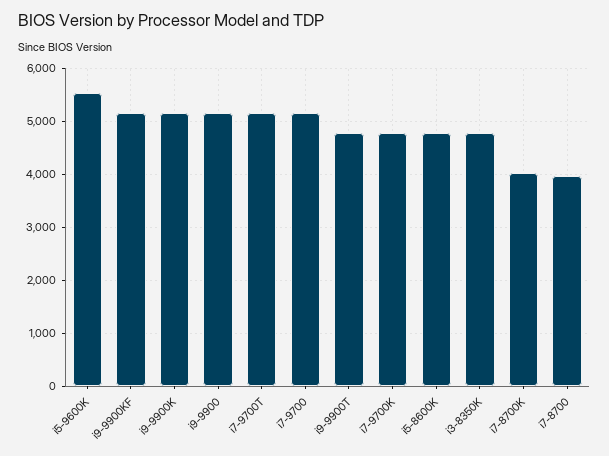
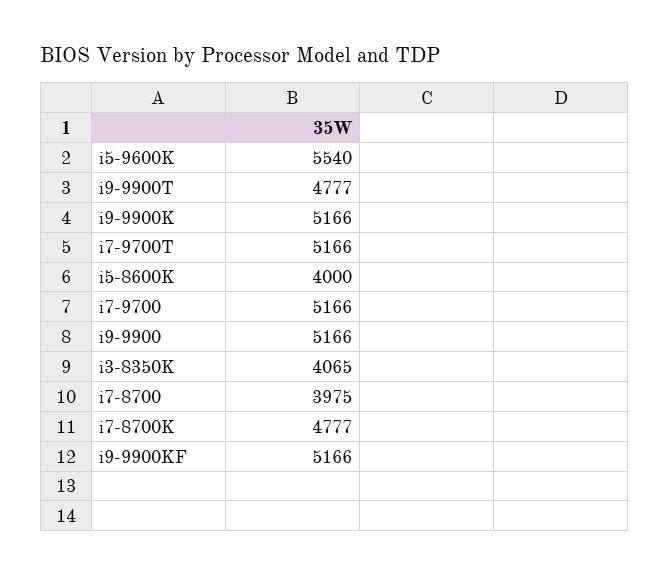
i7-9700K: 4800 -> none
i5-8600K: 4800 -> 4000
i3-8350K: 4800 -> 4065
i7-8700K: 4000 -> 4777

